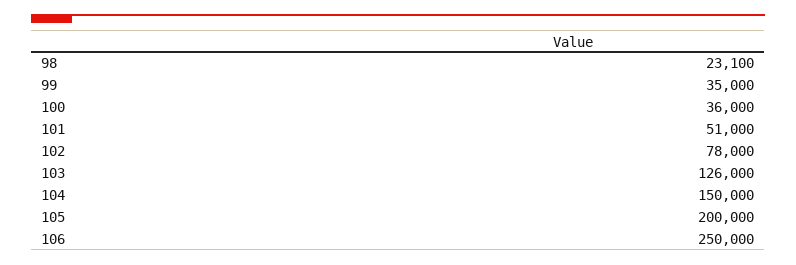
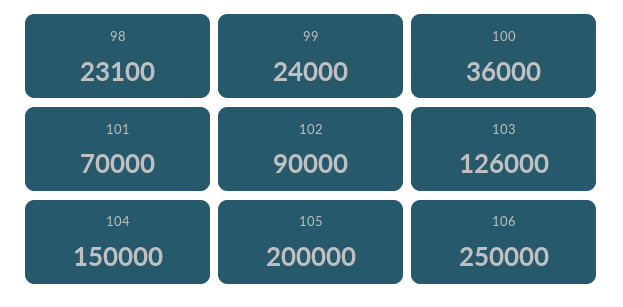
99: 35000 -> 24000
101: 51000 -> 70000
102: 78000 -> 90000

